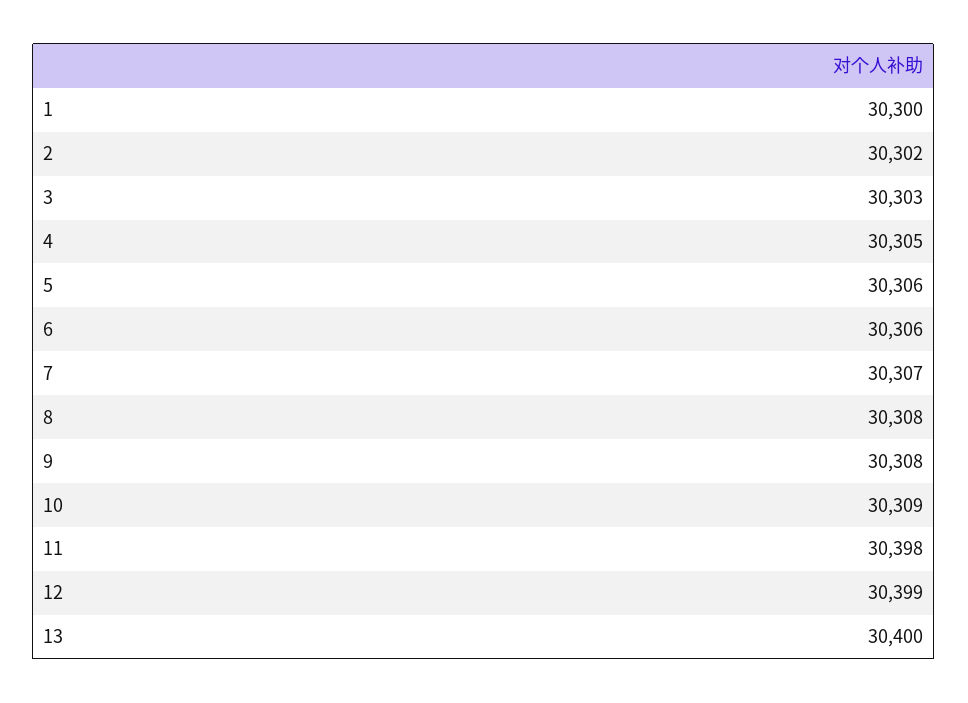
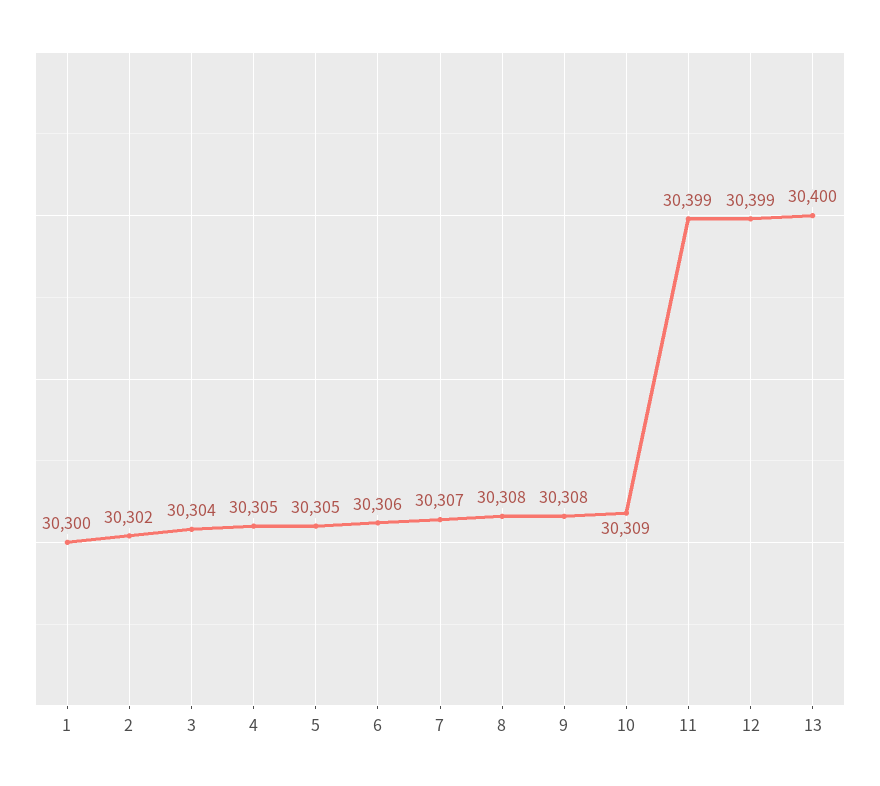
3: 30303 -> 30304
5: 30306 -> 30305
11: 30398 -> 30399

